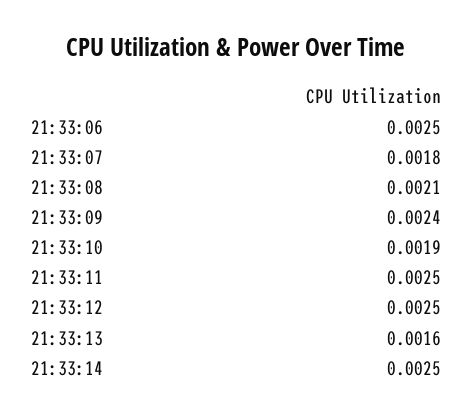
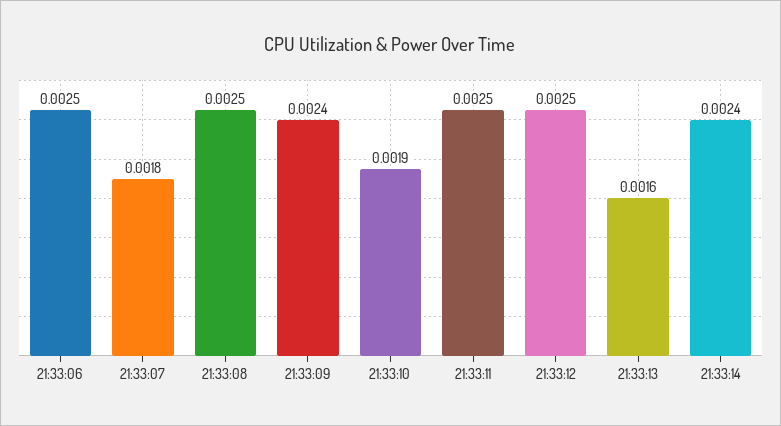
21:33:08: 0.0021 -> 0.0025
21:33:14: 0.0025 -> 0.0024

